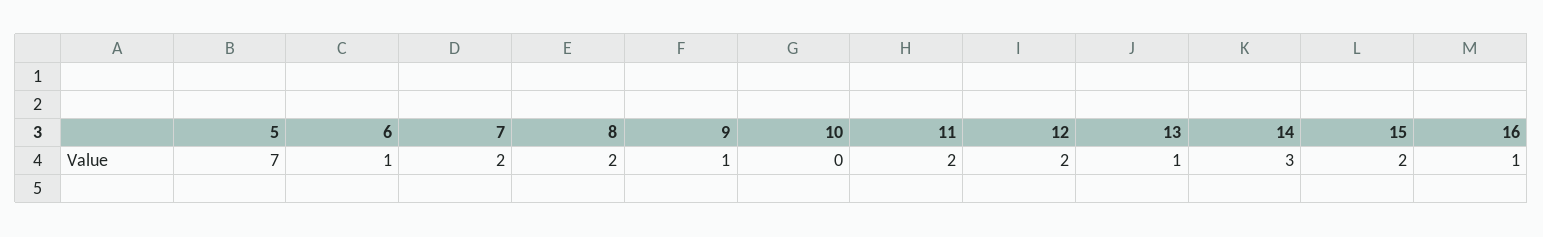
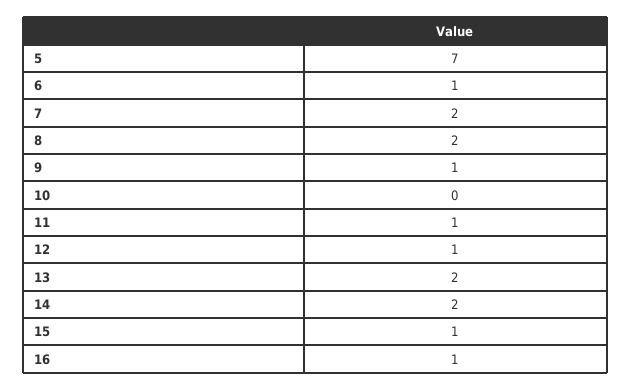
11: 2 -> 1
12: 2 -> 1
13: 1 -> 2
14: 3 -> 2
15: 2 -> 1

